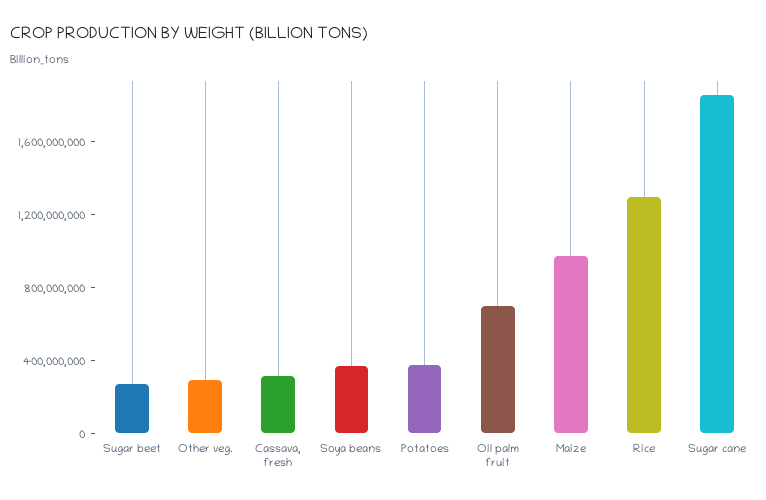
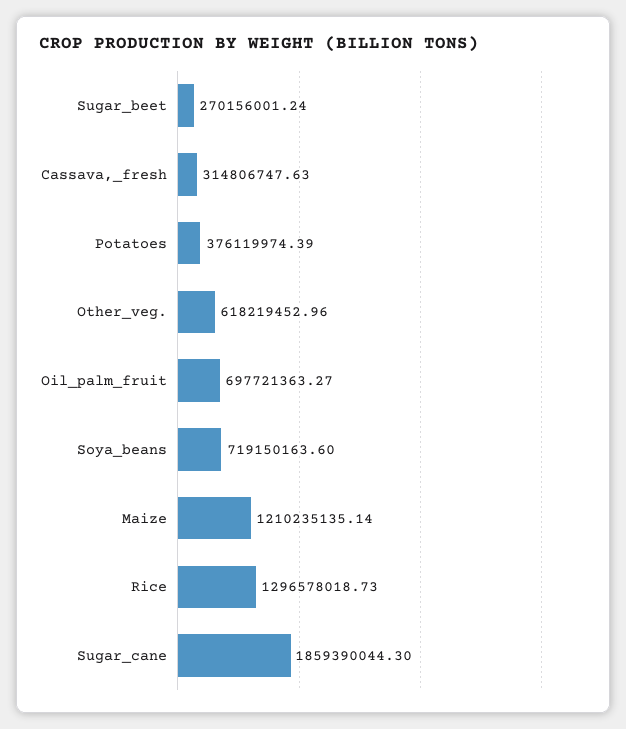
Other veg.: 300000000 -> 618219452.96
Soya beans: 400000000 -> 719150163.6
Maize: 1000000000 -> 1210235135.14

